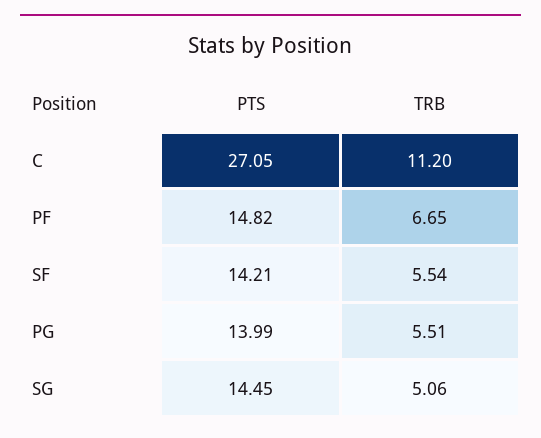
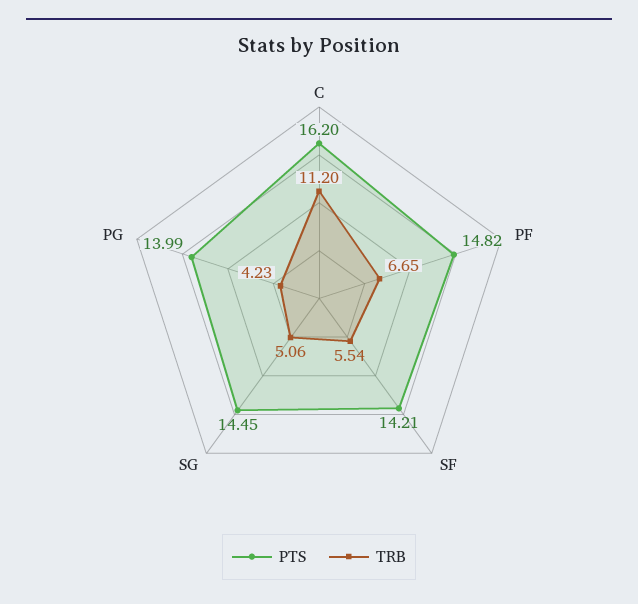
PTS, C: 27.05 -> 16.2
TRB, PG: 5.51 -> 4.23

